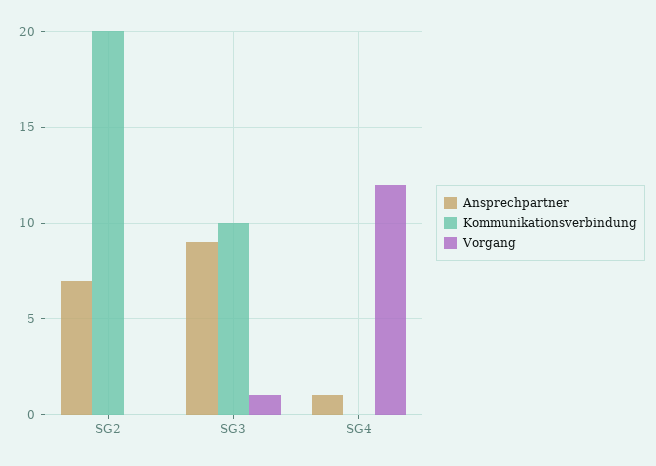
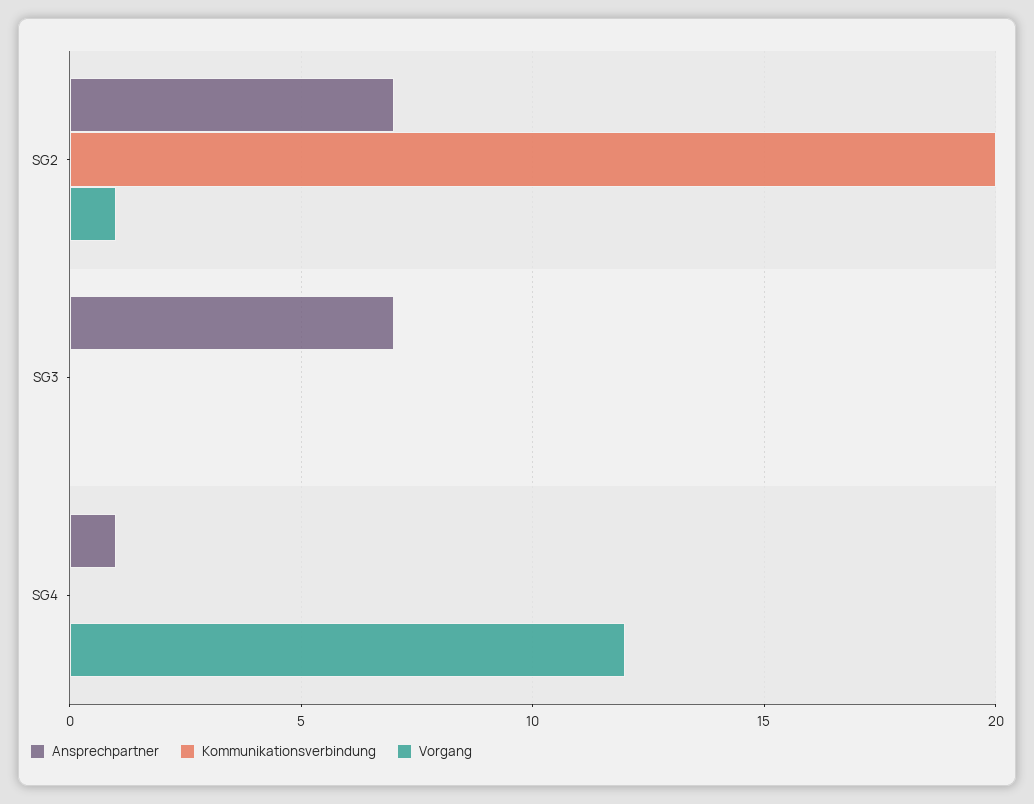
Vorgang, SG2: 0 -> 1
Ansprechpartner, SG3: 9 -> 7
Kommunikationsverbindung, SG3: 10 -> 0
Vorgang, SG3: 1 -> 0

